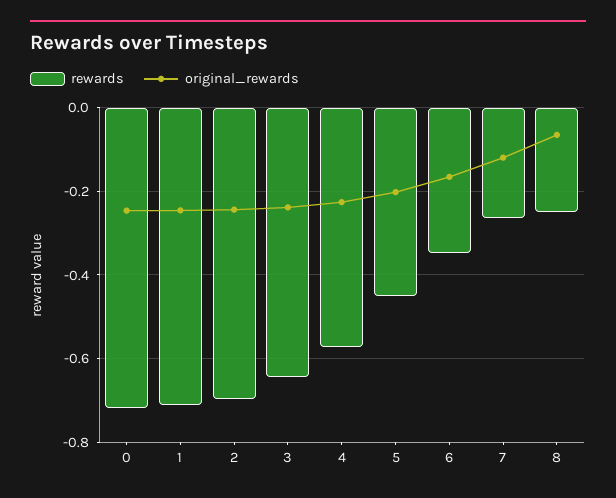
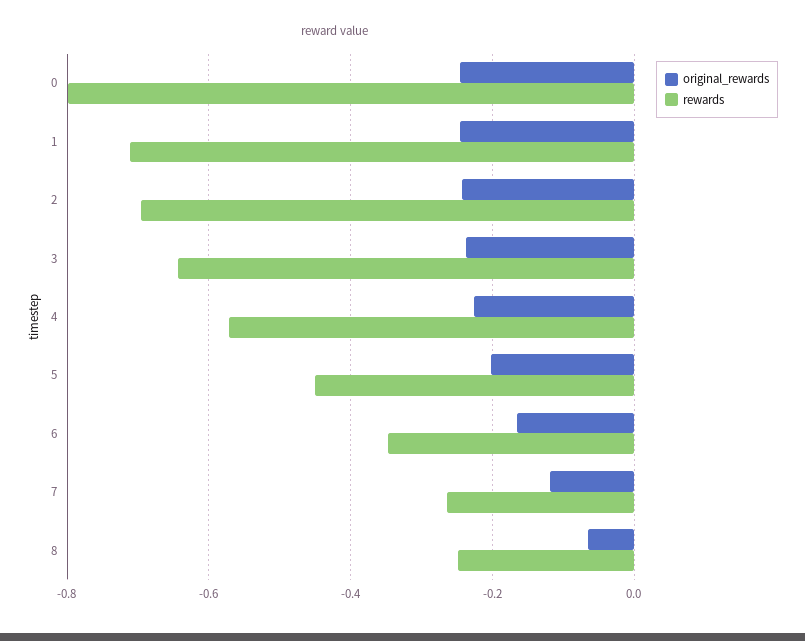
rewards, 0: -0.72 -> -0.8

